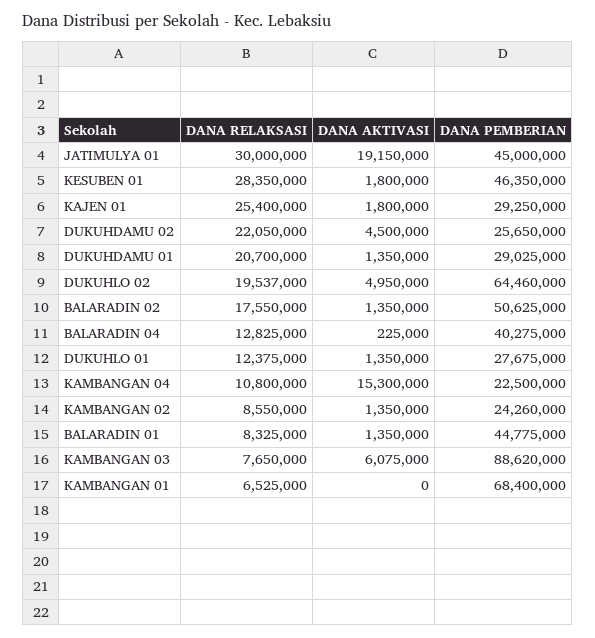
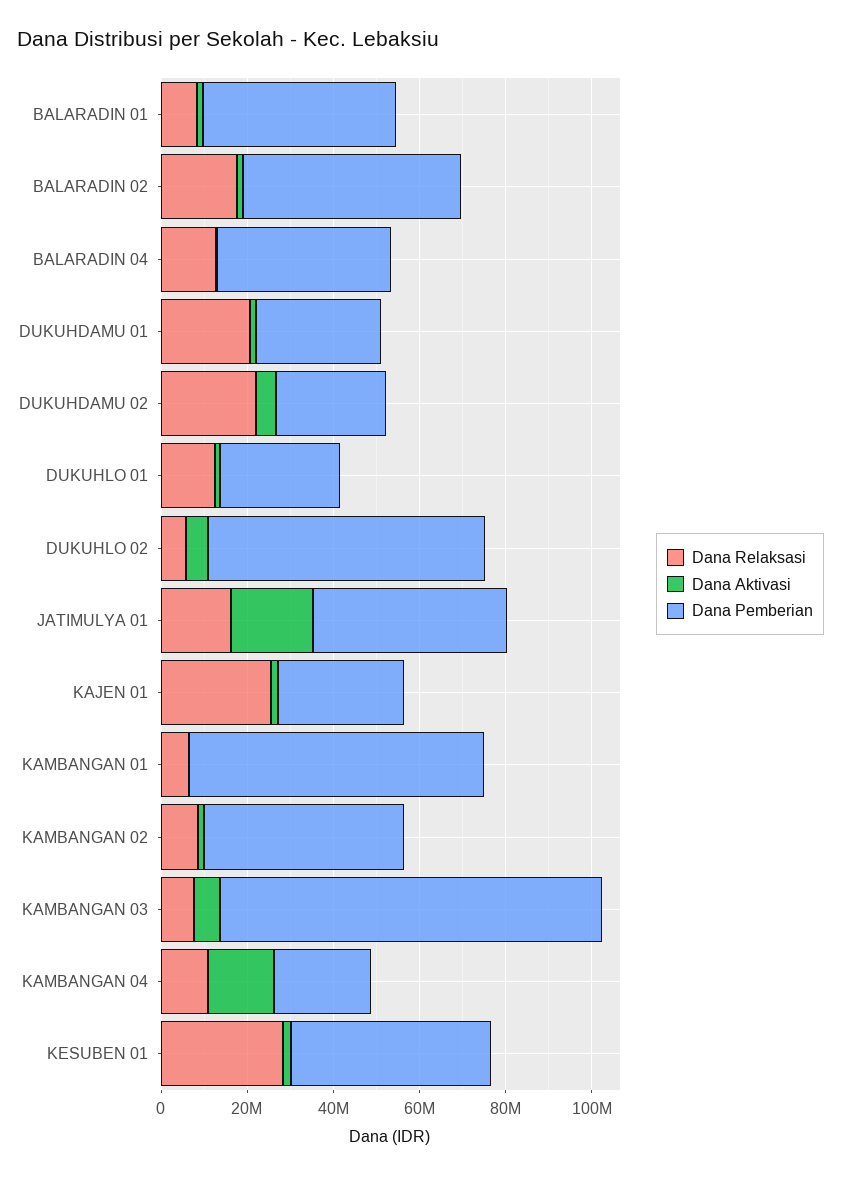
DANA RELAKSASI, JATIMULYA 01: 30000000 -> 15000000
DANA RELAKSASI, DUKUHLO 02: 19537000 -> 5000000
DANA PEMBERIAN, KAMBANGAN 02: 24260000 -> 45000000

